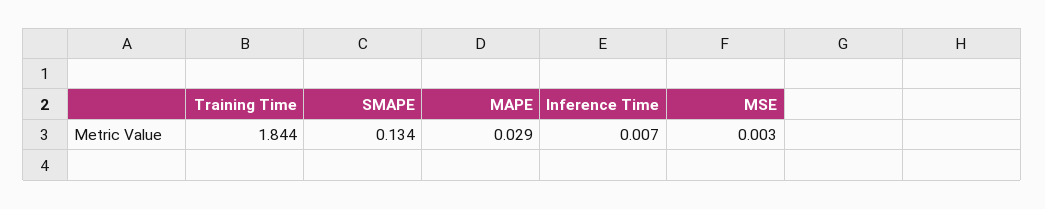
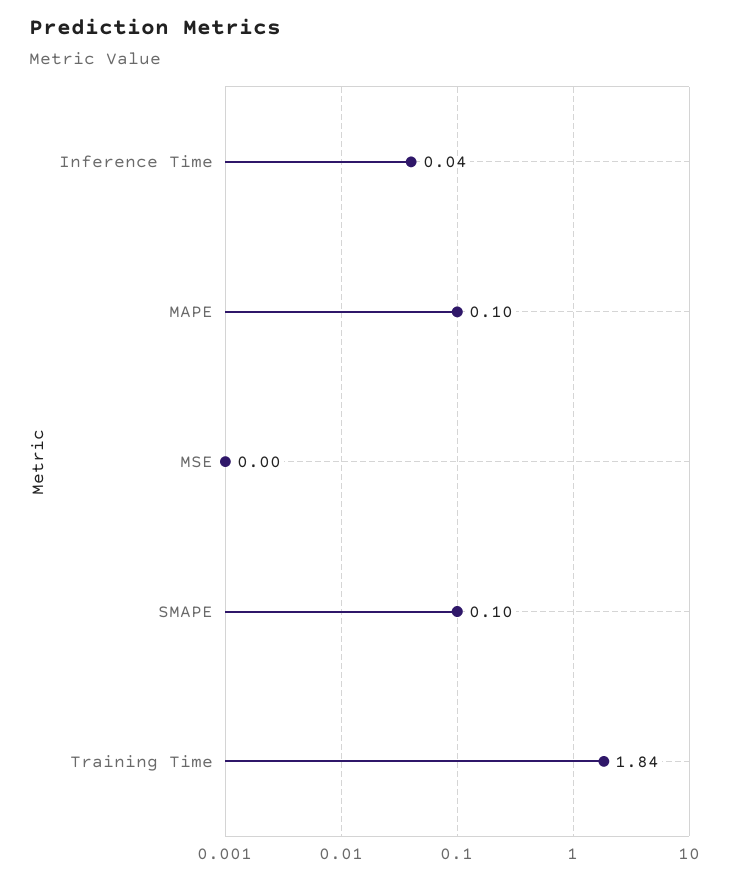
SMAPE: 0.134 -> 0.1
MAPE: 0.029 -> 0.1
Inference Time: 0.007 -> 0.04

